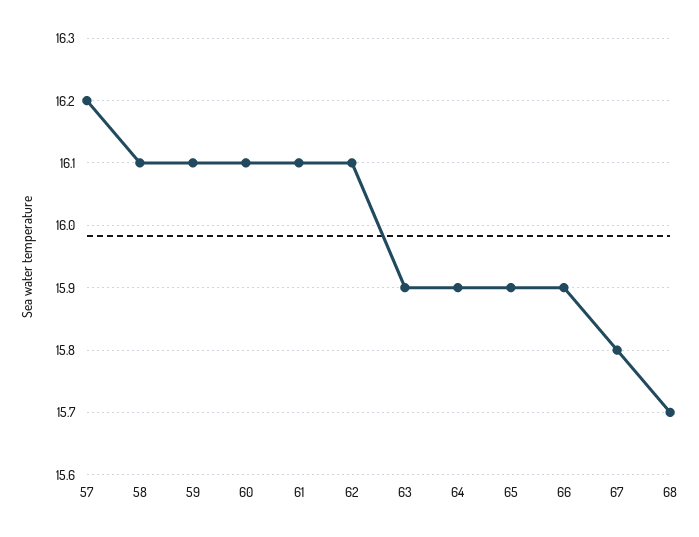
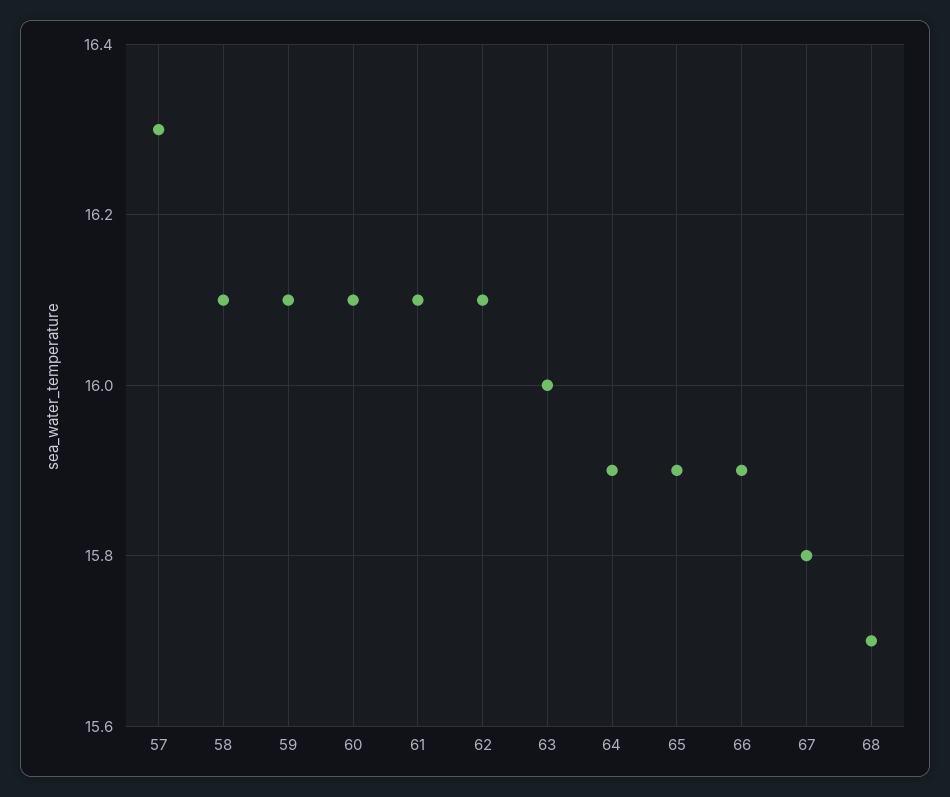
57: 16.2 -> 16.3
63: 15.9 -> 16

